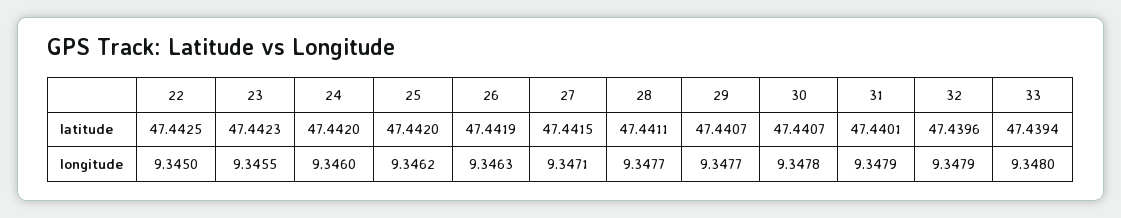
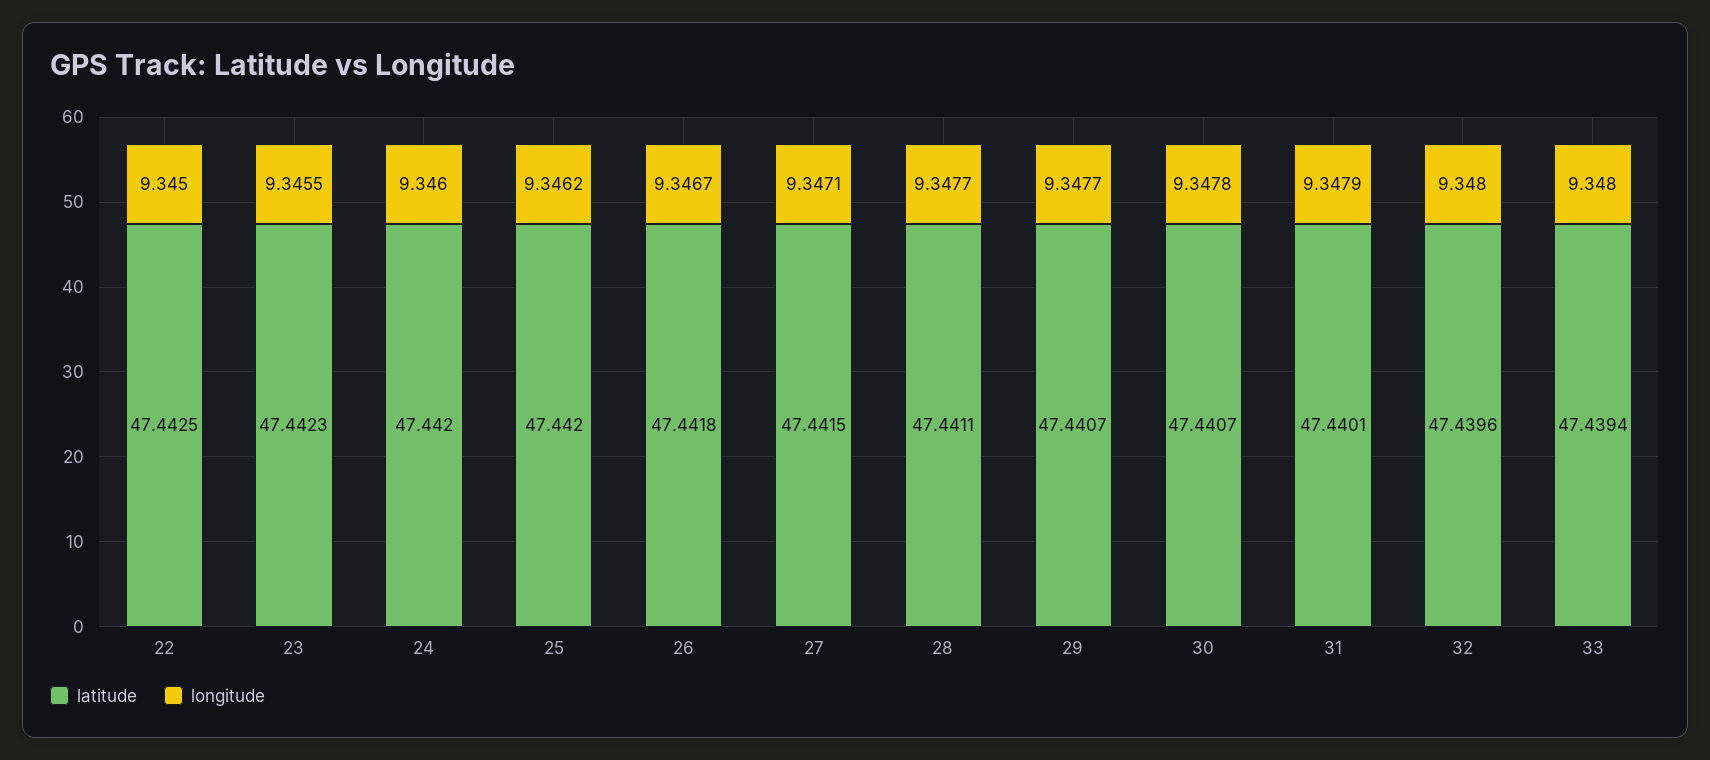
latitude, 26: 47.4419 -> 47.4418
longitude, 26: 9.3463 -> 9.3467
longitude, 32: 9.3479 -> 9.348

